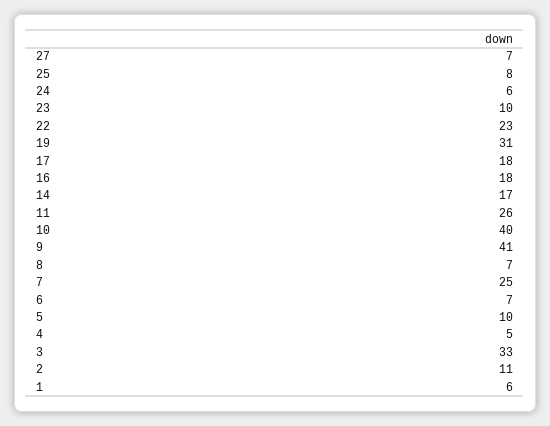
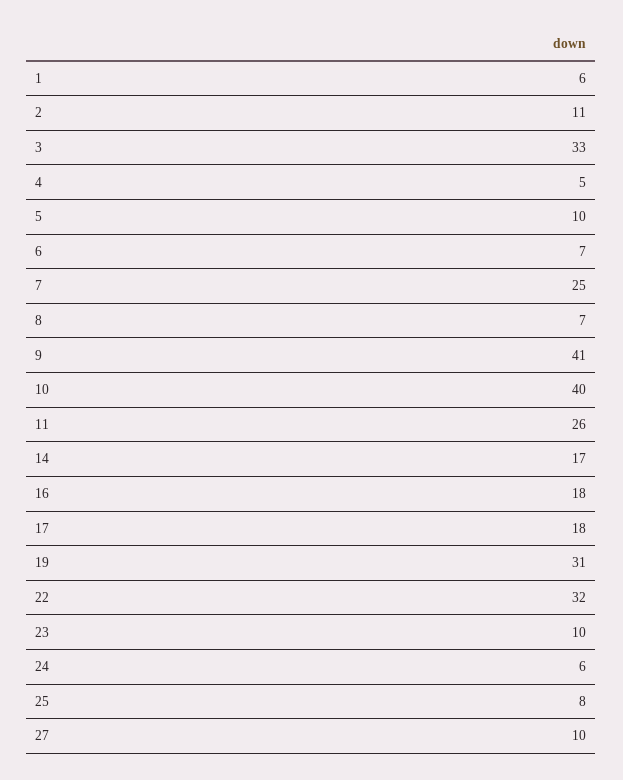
27: 7 -> 10
22: 23 -> 32

